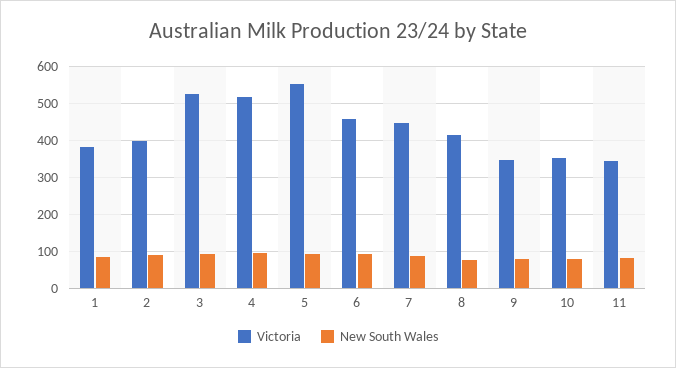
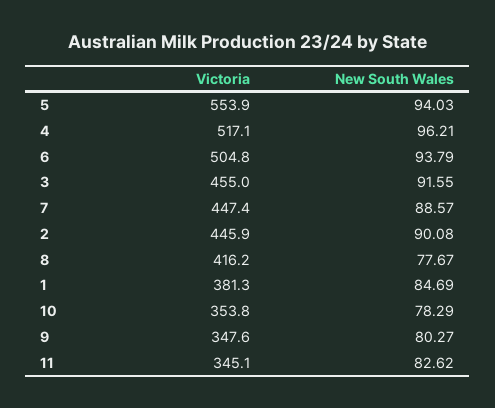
Victoria, 2: 400 -> 445.9
Victoria, 3: 520 -> 455
Victoria, 6: 460 -> 504.8

